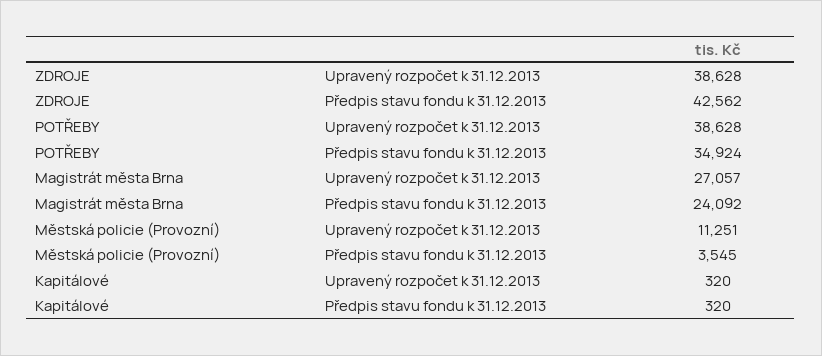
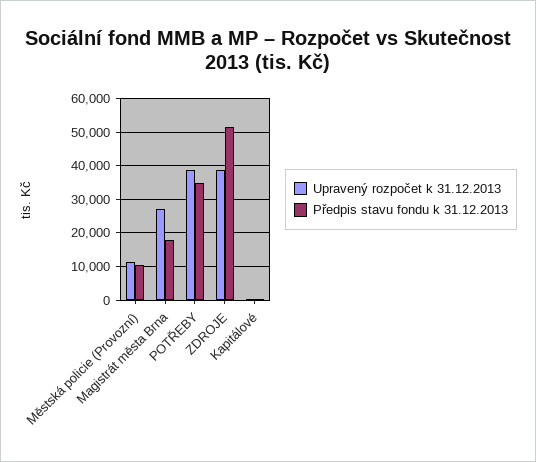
Předpis stavu fondu k 31.12.2013, ZDROJE: 42562 -> 52000
Předpis stavu fondu k 31.12.2013, Magistrát města Brna: 24092 -> 18000
Předpis stavu fondu k 31.12.2013, Městská policie (Provozní): 3545 -> 10000

